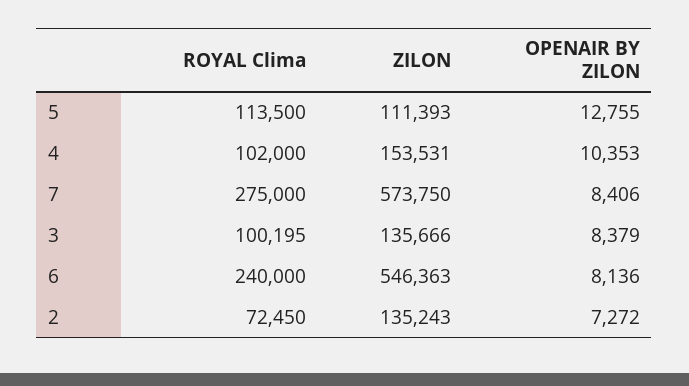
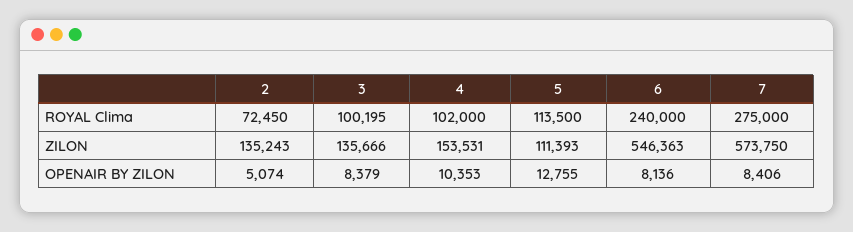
OPENAIR BY ZILON, 2: 7272 -> 5074

